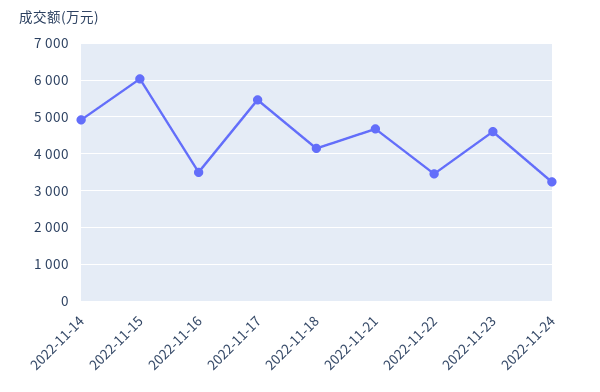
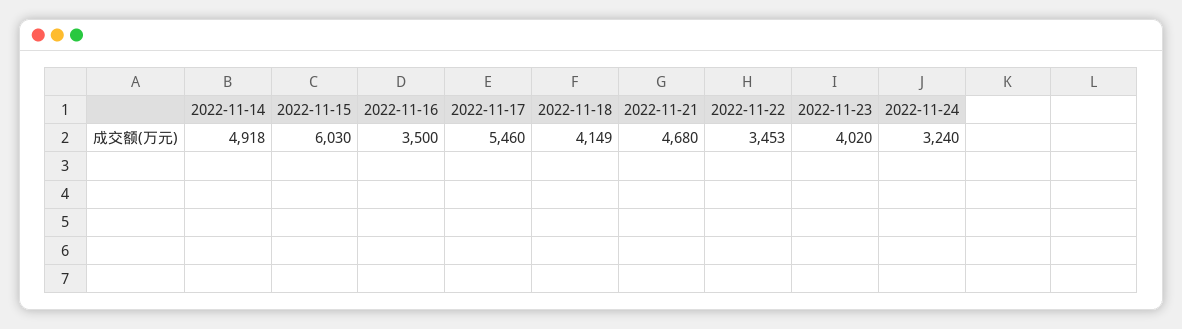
2022-11-23: 4600 -> 4020

